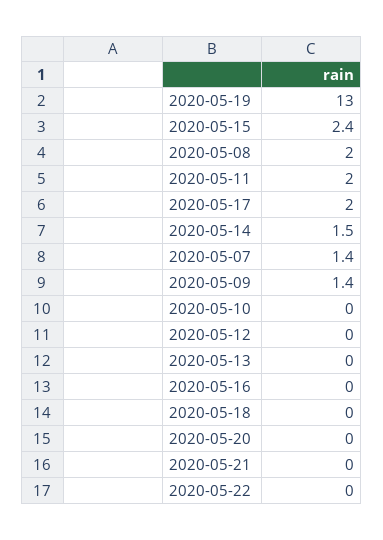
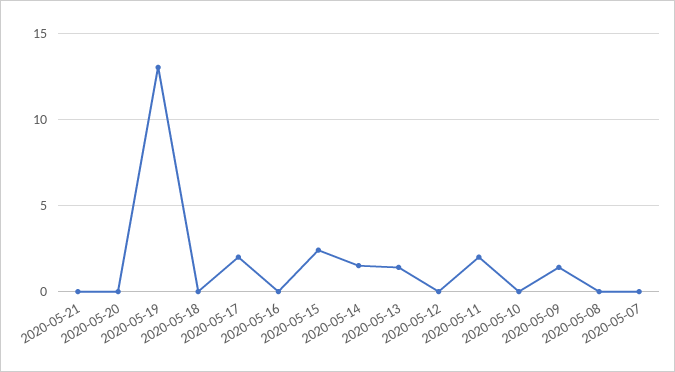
2020-05-08: 2 -> 0
2020-05-07: 1.4 -> 0
2020-05-13: 0 -> 1.5
2020-05-22: 0 -> none

